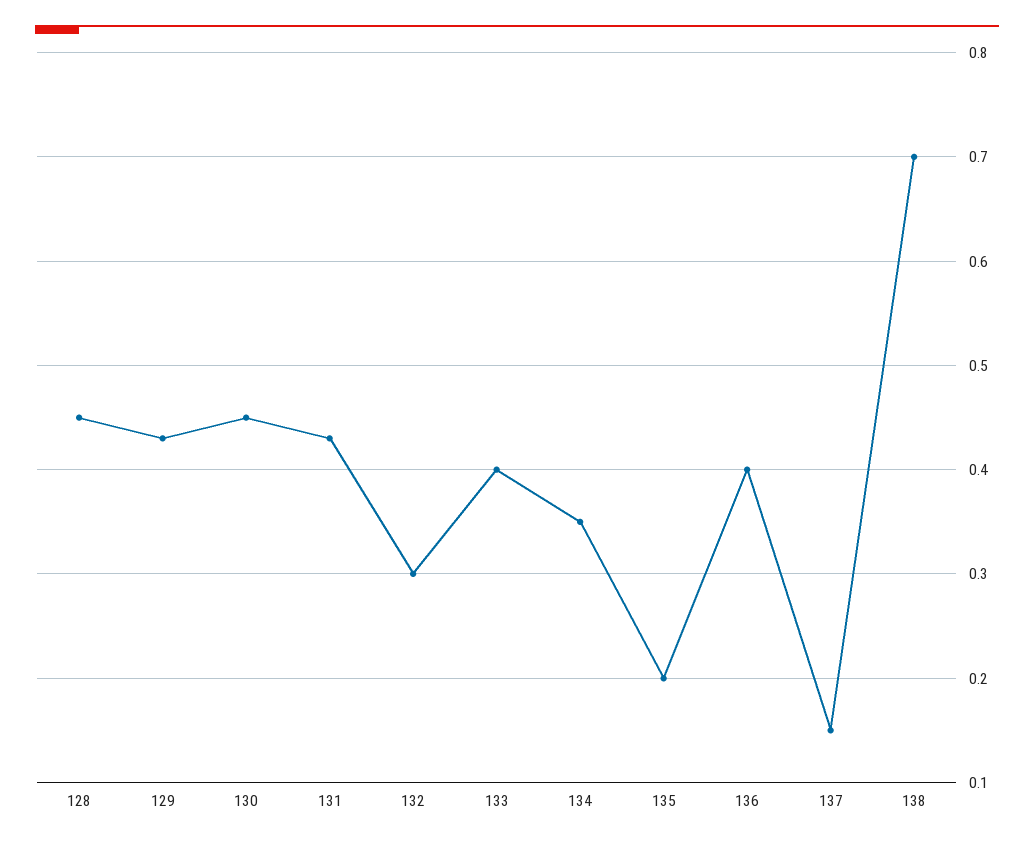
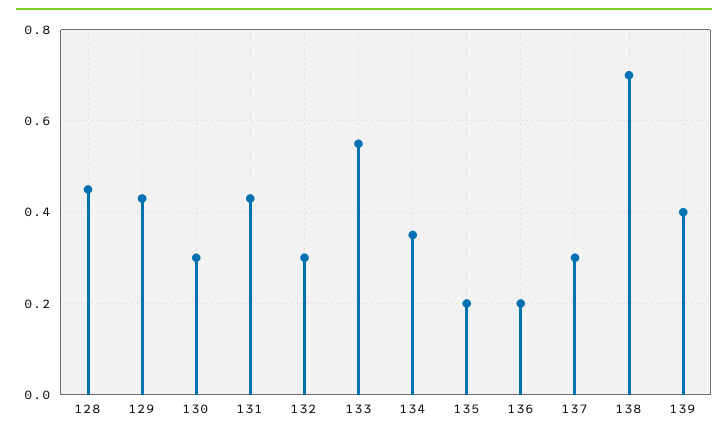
130: 0.45 -> 0.3
133: 0.4 -> 0.55
136: 0.4 -> 0.2
137: 0.15 -> 0.3
139: none -> 0.4

